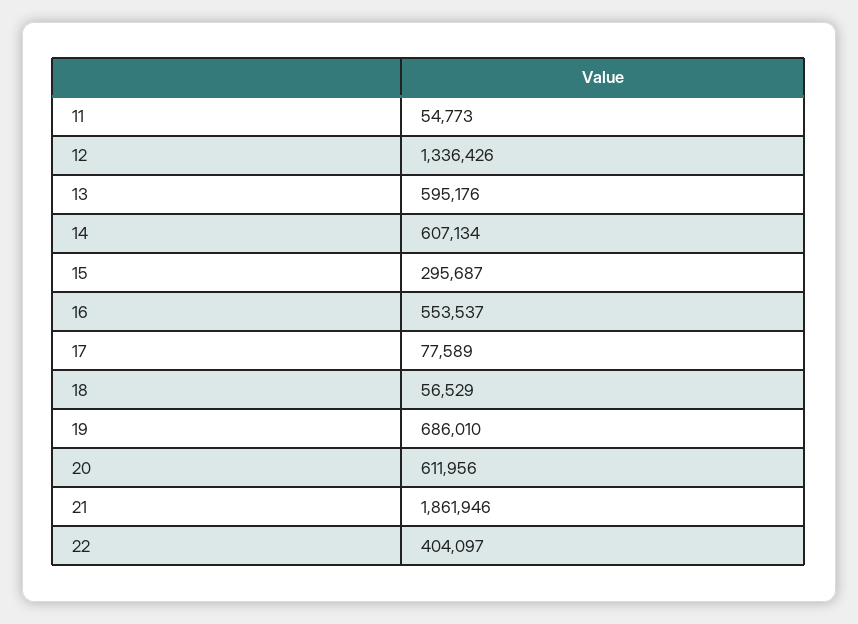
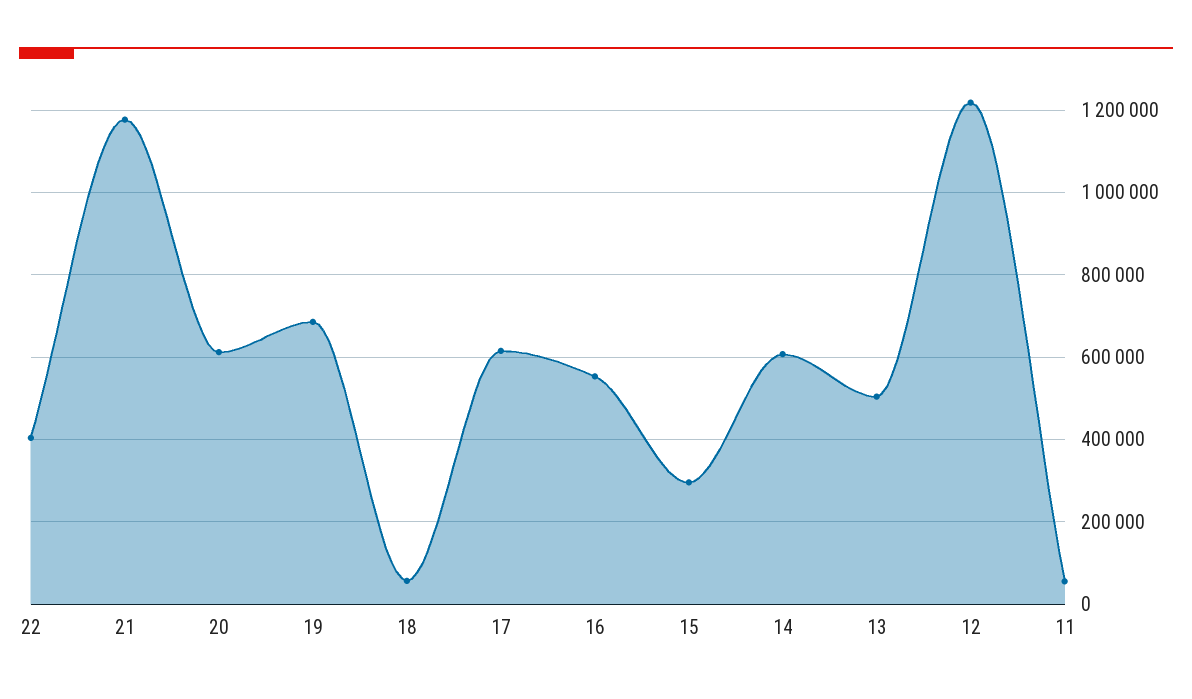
12: 1336426 -> 1220000
13: 595176 -> 500000
17: 77589 -> 620000
21: 1861946 -> 1180000

